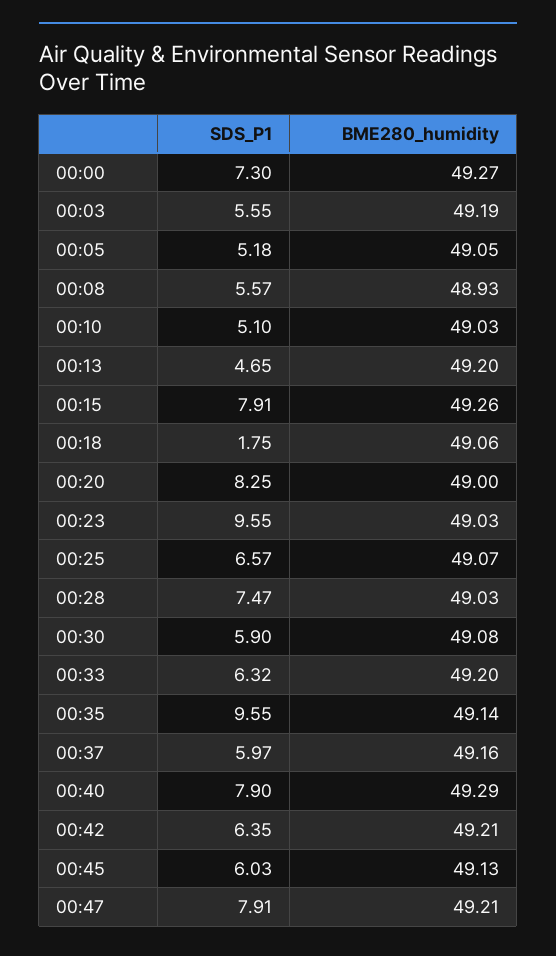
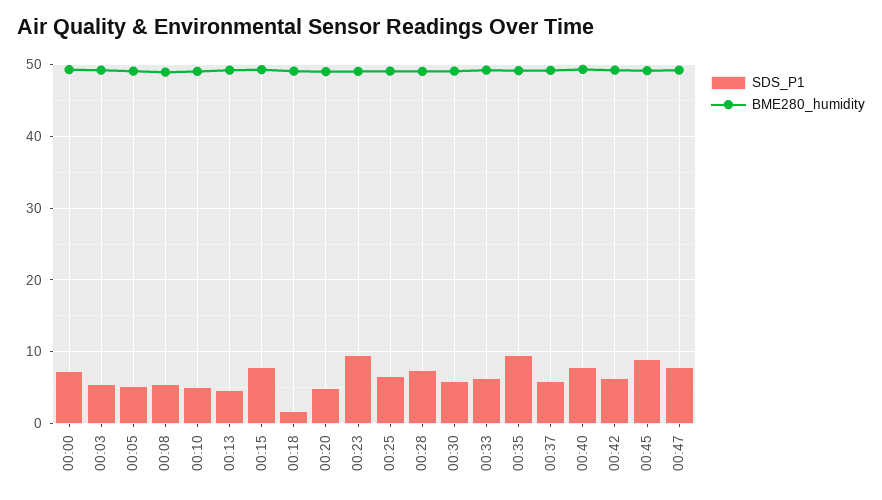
SDS_P1, 00:20: 8.25 -> 5
SDS_P1, 00:45: 6.03 -> 9

